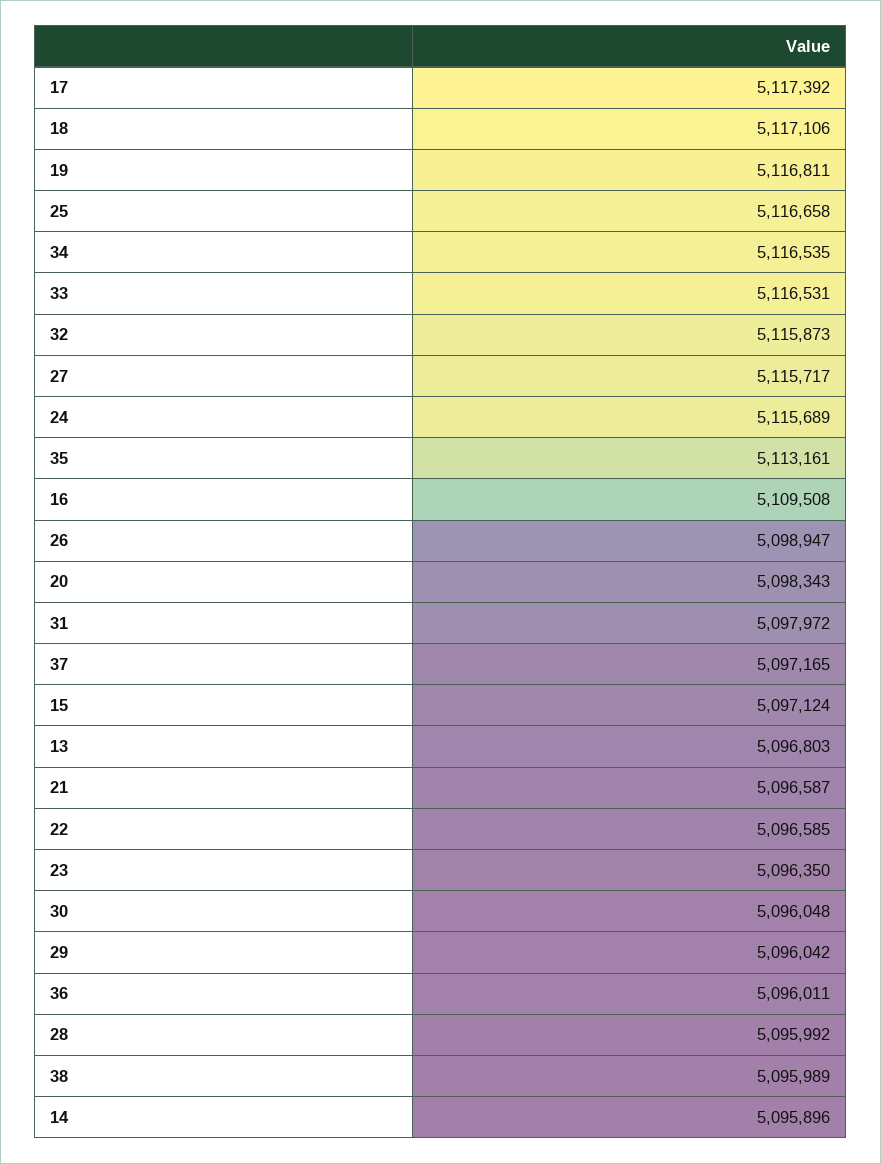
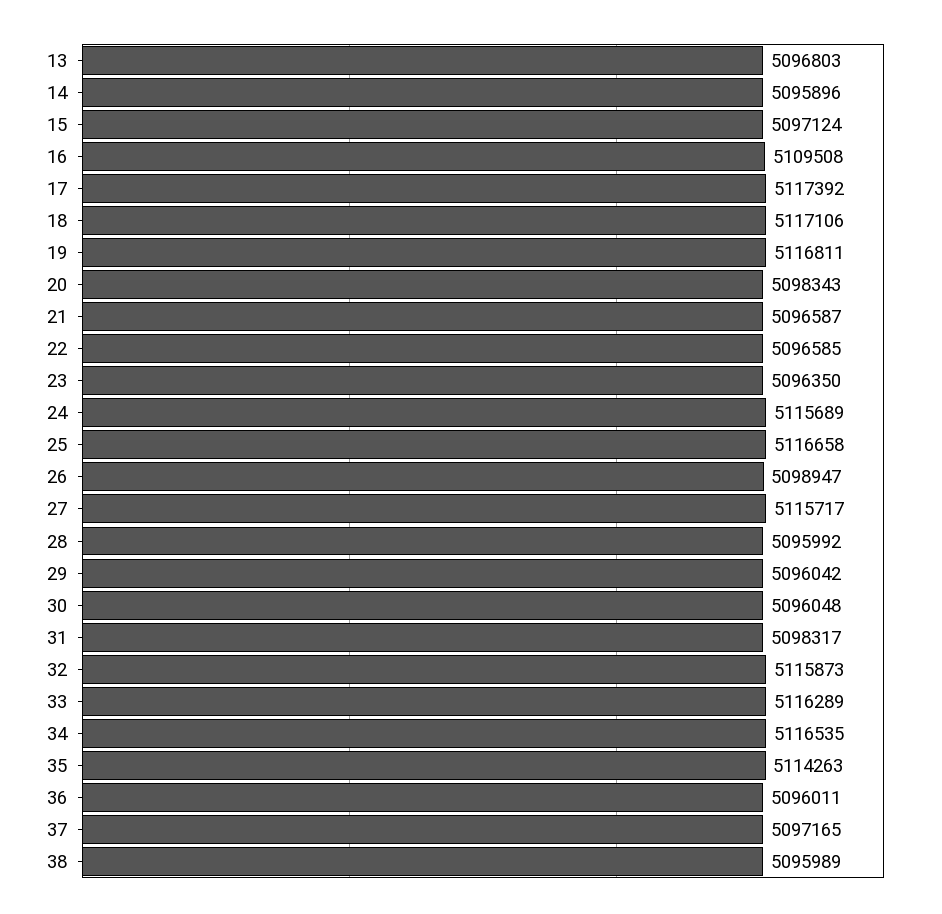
33: 5116531 -> 5116289
35: 5113161 -> 5114263
31: 5097972 -> 5098317

